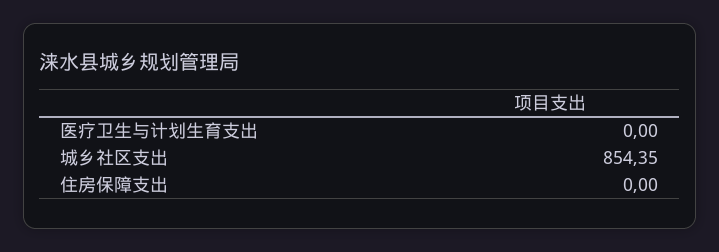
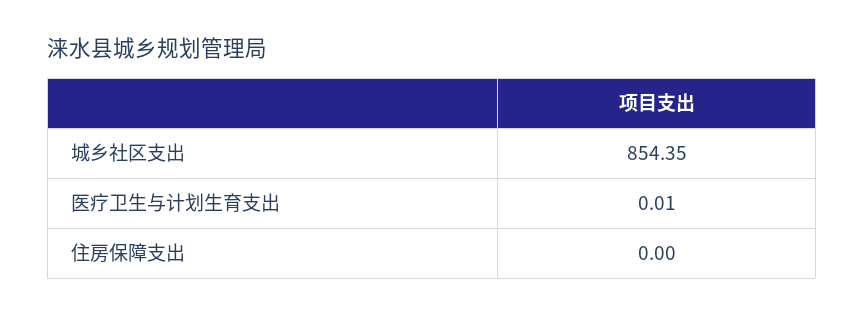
医疗卫生与计划生育支出: 0 -> 0.01

